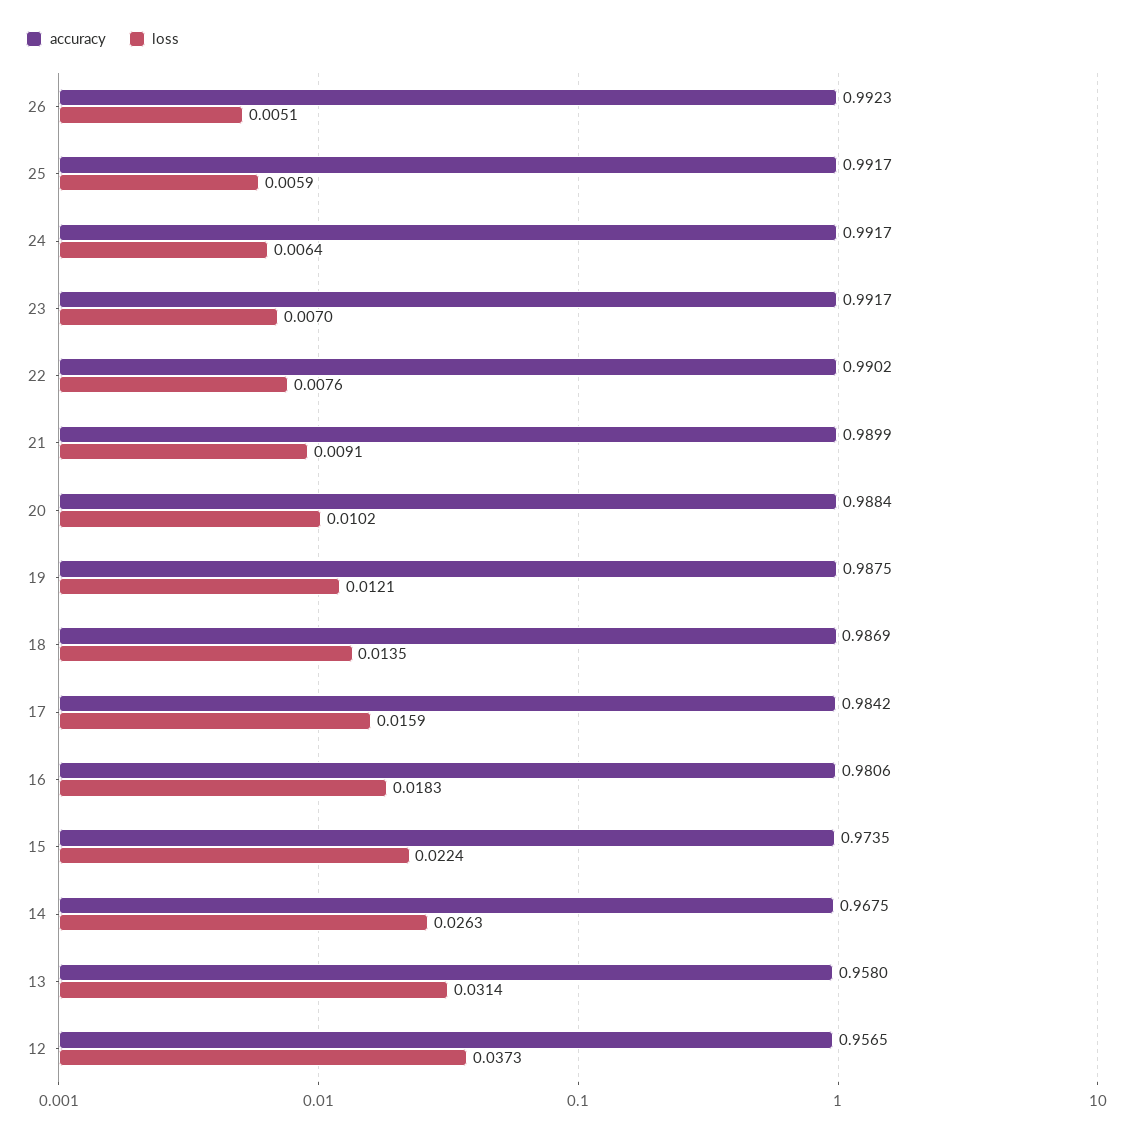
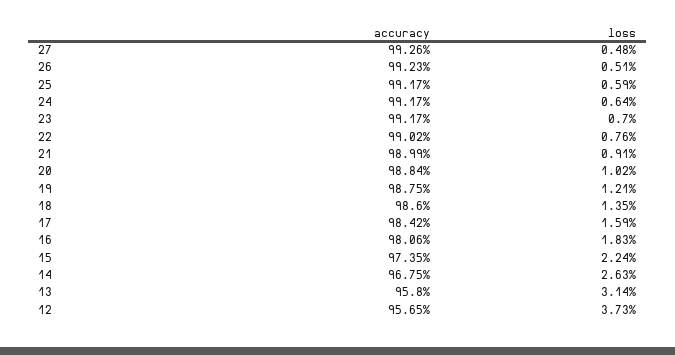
accuracy, 18: 0.9869 -> 0.986
accuracy, 27: none -> 0.9926
loss, 27: none -> 0.0048

